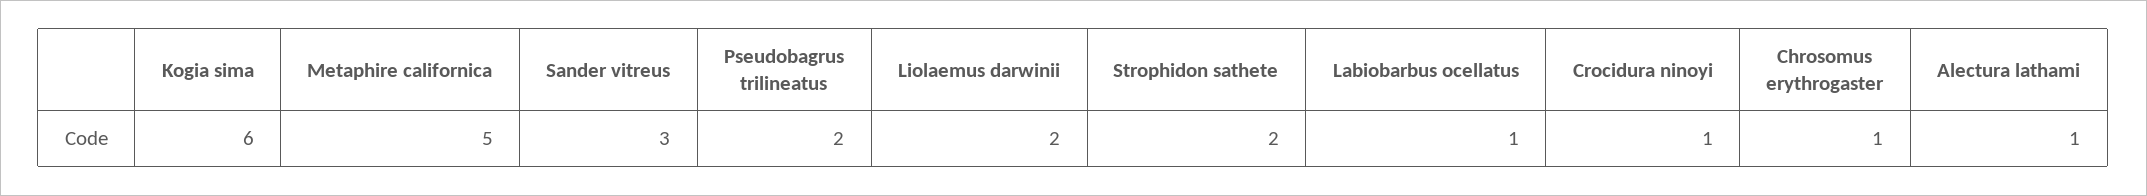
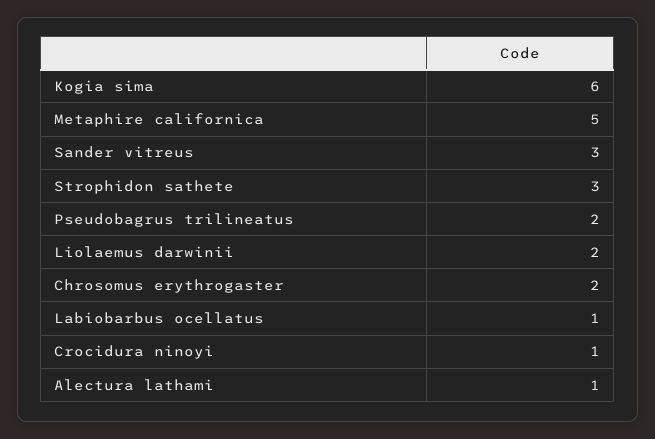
Strophidon sathete: 2 -> 3
Chrosomus erythrogaster: 1 -> 2

